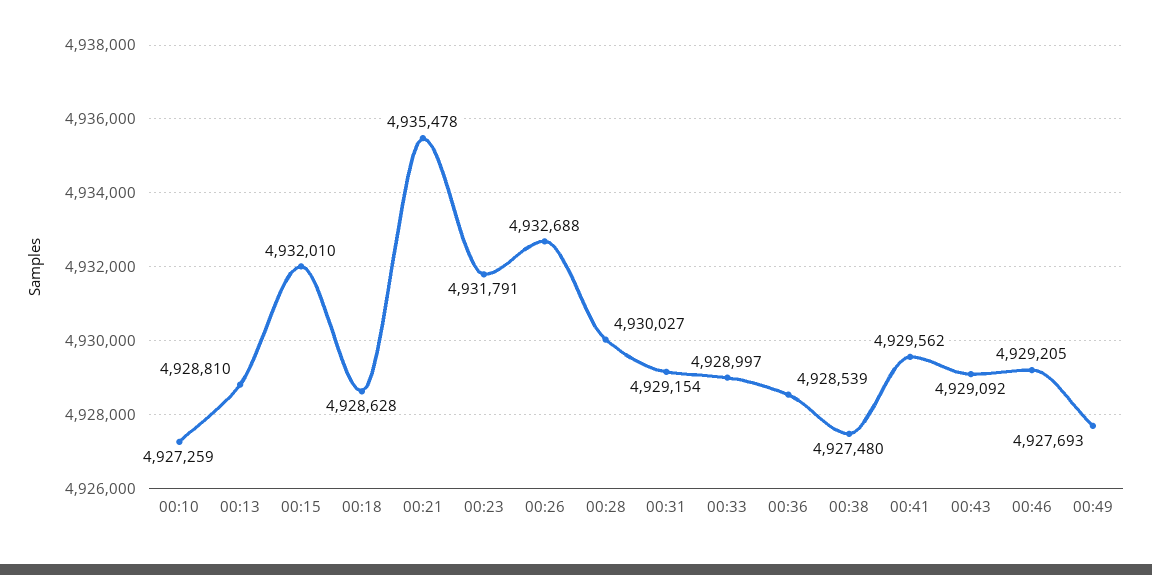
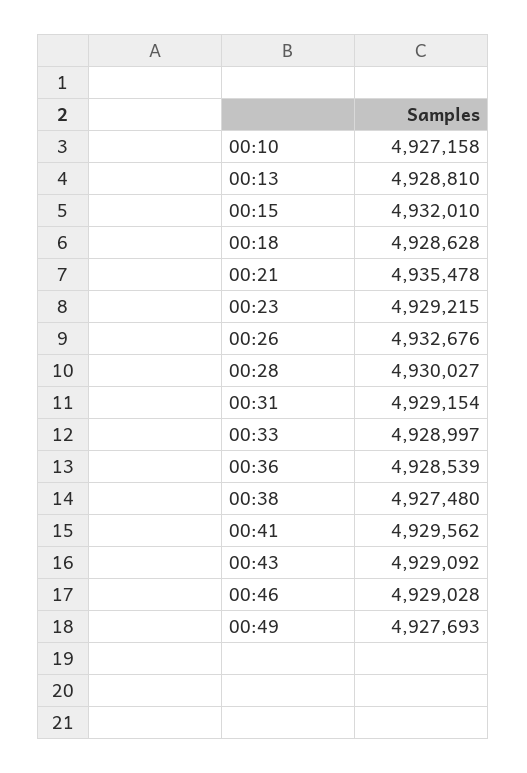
00:10: 4927259 -> 4927158
00:23: 4931791 -> 4929215
00:26: 4932688 -> 4932676
00:46: 4929205 -> 4929028

